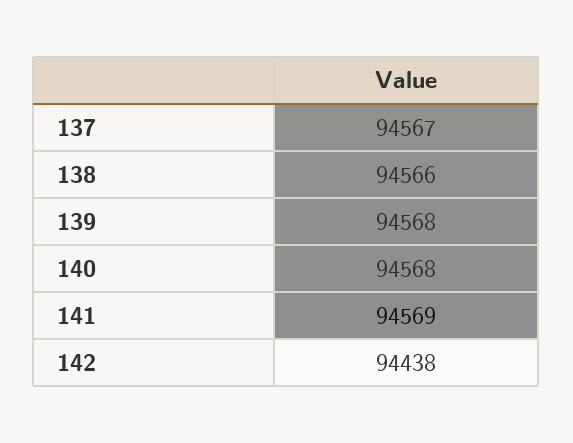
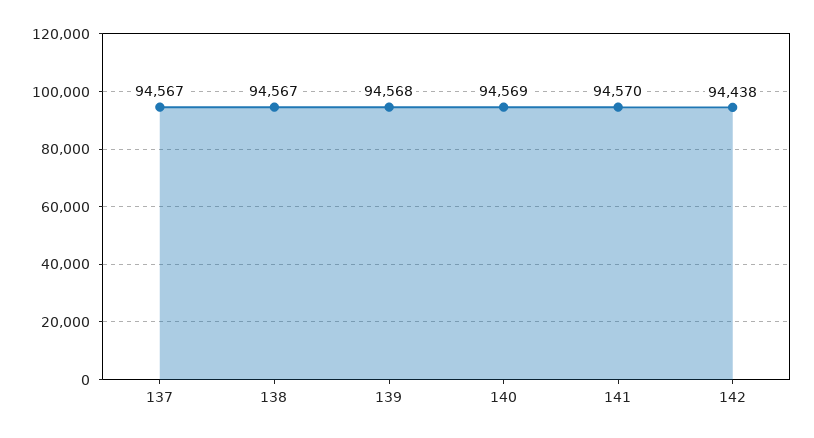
138: 94566 -> 94567
140: 94568 -> 94569
141: 94569 -> 94570

